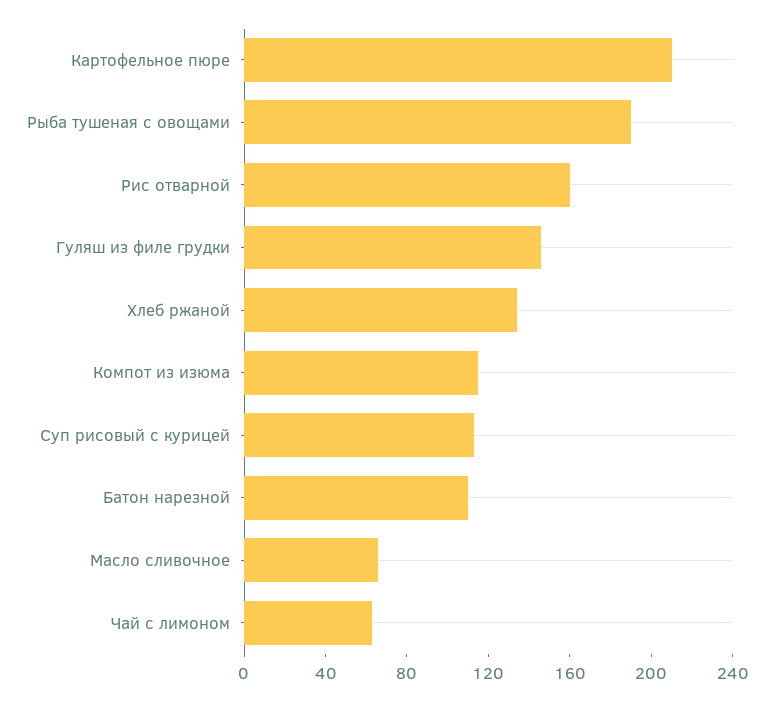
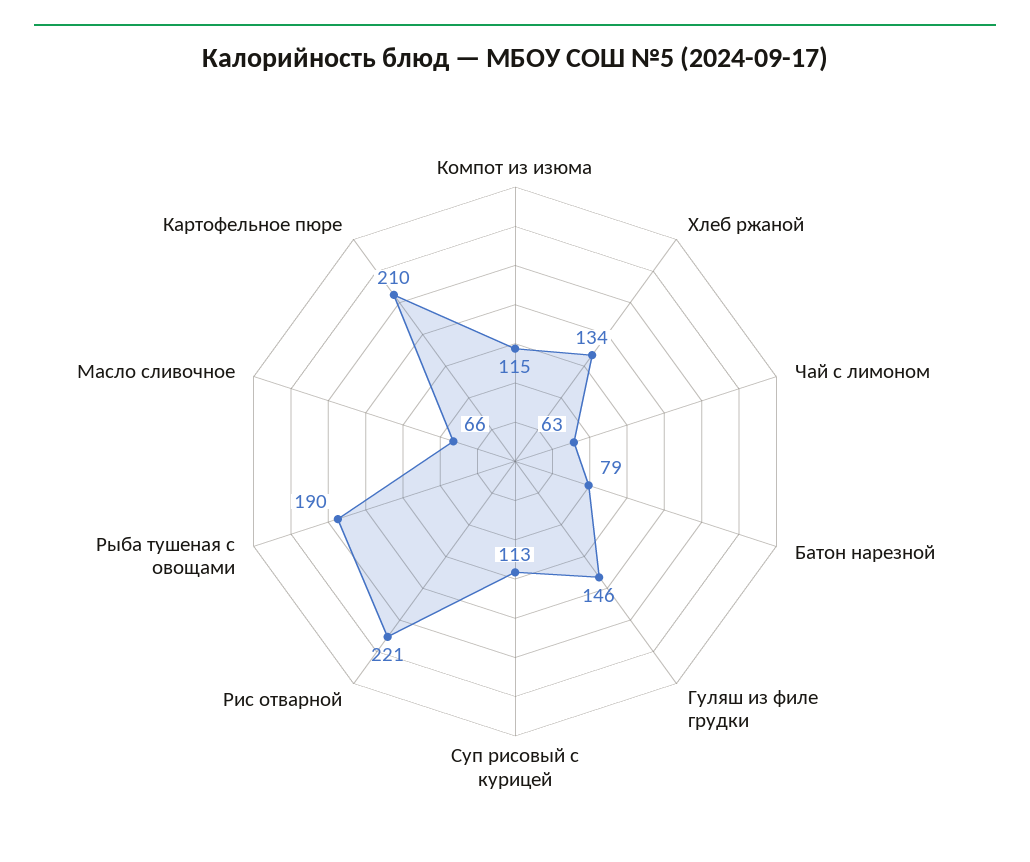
Рис отварной: 160 -> 221
Батон нарезной: 110 -> 79

